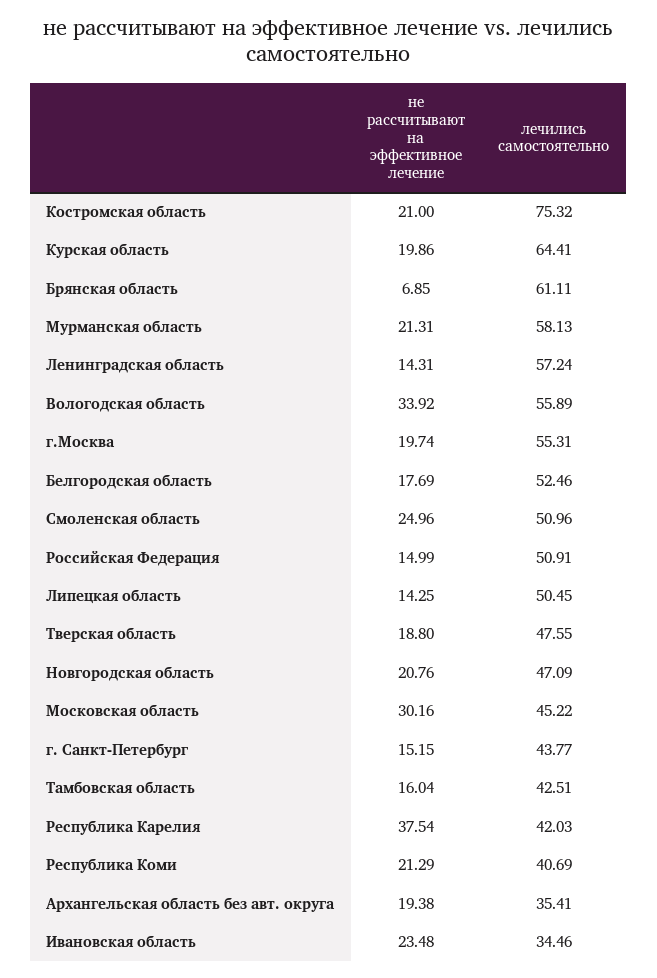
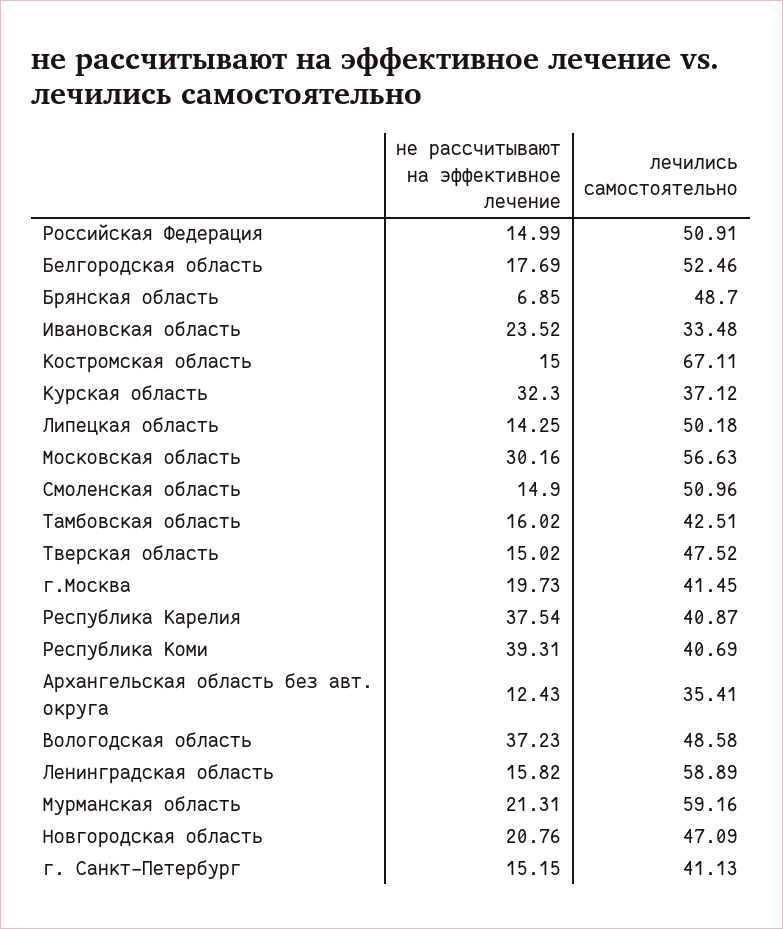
не рассчитывают на эффективное лечение, Костромская область: 21 -> 15
лечились самостоятельно, Костромская область: 75.32 -> 67.11
не рассчитывают на эффективное лечение, Курская область: 19.86 -> 32.3
лечились самостоятельно, Курская область: 64.41 -> 37.12
лечились самостоятельно, Брянская область: 61.11 -> 48.7
лечились самостоятельно, Мурманская область: 58.13 -> 59.16
не рассчитывают на эффективное лечение, Ленинградская область: 14.31 -> 15.82
лечились самостоятельно, Ленинградская область: 57.24 -> 58.89
не рассчитывают на эффективное лечение, Bологодская область: 33.92 -> 37.23
лечились самостоятельно, Bологодская область: 55.89 -> 48.58
не рассчитывают на эффективное лечение, г.Москва: 19.74 -> 19.73
лечились самостоятельно, г.Москва: 55.31 -> 41.45
не рассчитывают на эффективное лечение, Смоленская область: 24.96 -> 14.9
лечились самостоятельно, Липецкая область: 50.45 -> 50.18
не рассчитывают на эффективное лечение, Тверская область: 18.8 -> 15.02
лечились самостоятельно, Тверская область: 47.55 -> 47.52
лечились самостоятельно, Московская область: 45.22 -> 56.63
лечились самостоятельно, г. Санкт-Петербург: 43.77 -> 41.13
не рассчитывают на эффективное лечение, Тамбовская область: 16.04 -> 16.02
лечились самостоятельно, Республика Карелия: 42.03 -> 40.87
не рассчитывают на эффективное лечение, Республика Коми: 21.29 -> 39.31
не рассчитывают на эффективное лечение, Архангельская область без авт. округа: 19.38 -> 12.43
не рассчитывают на эффективное лечение, Ивановская область: 23.48 -> 23.52
лечились самостоятельно, Ивановская область: 34.46 -> 33.48

